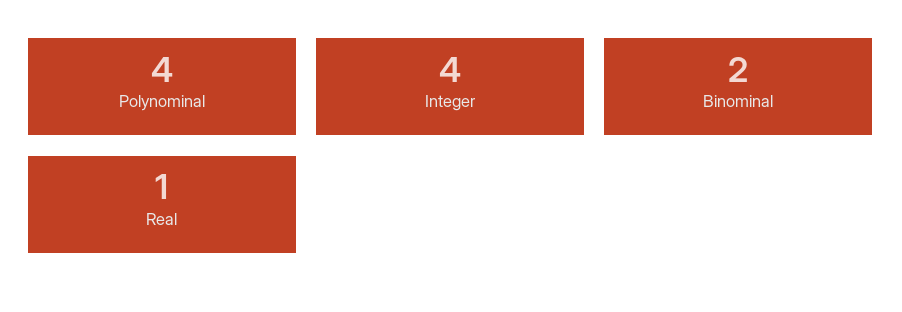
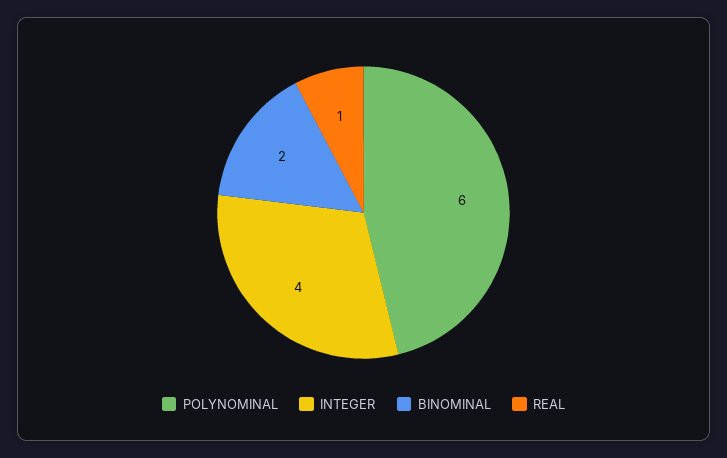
Polynominal: 4 -> 6

